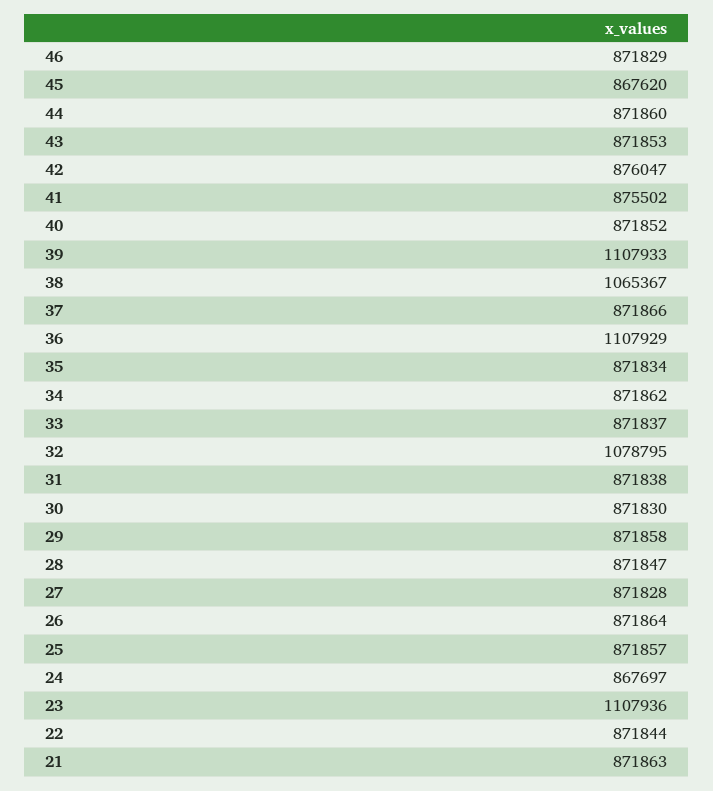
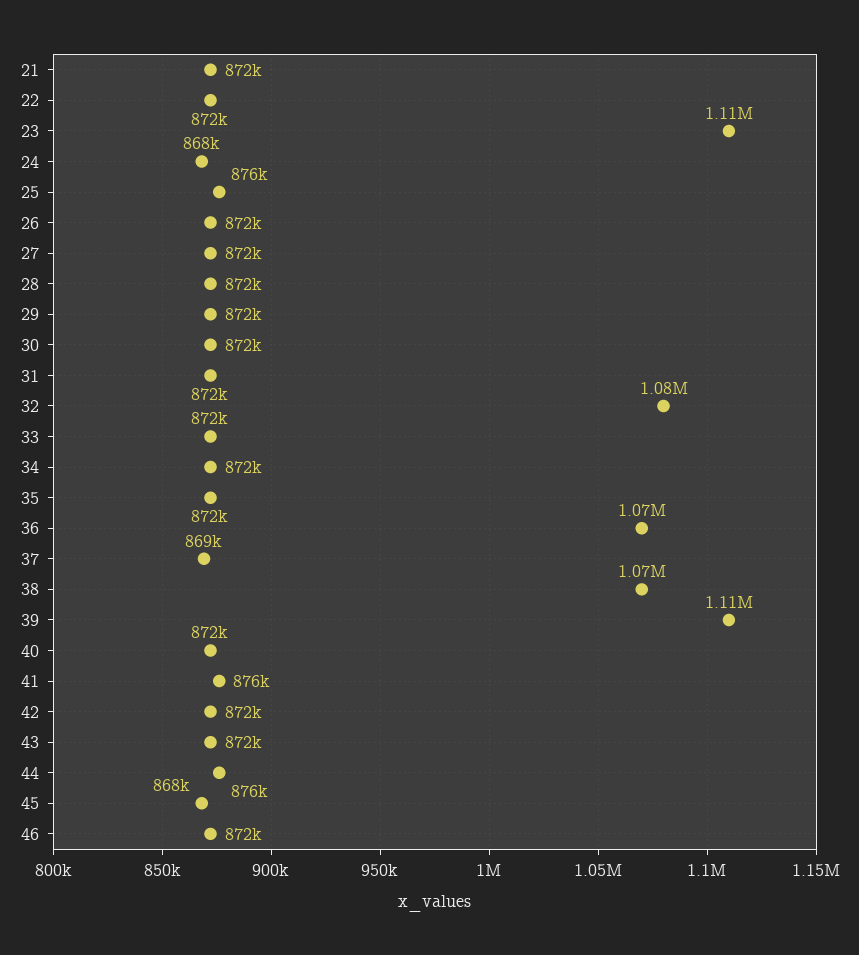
44: 871860 -> 876000
42: 876047 -> 872000
37: 871866 -> 869000
36: 1107929 -> 1070000
25: 871857 -> 876000

